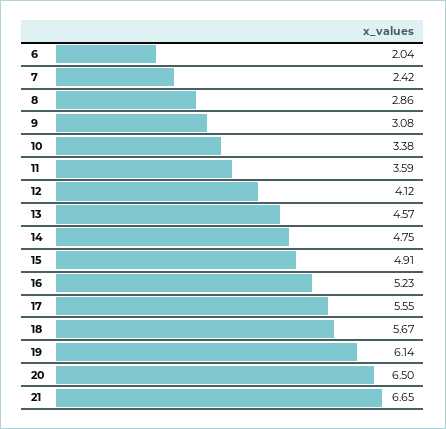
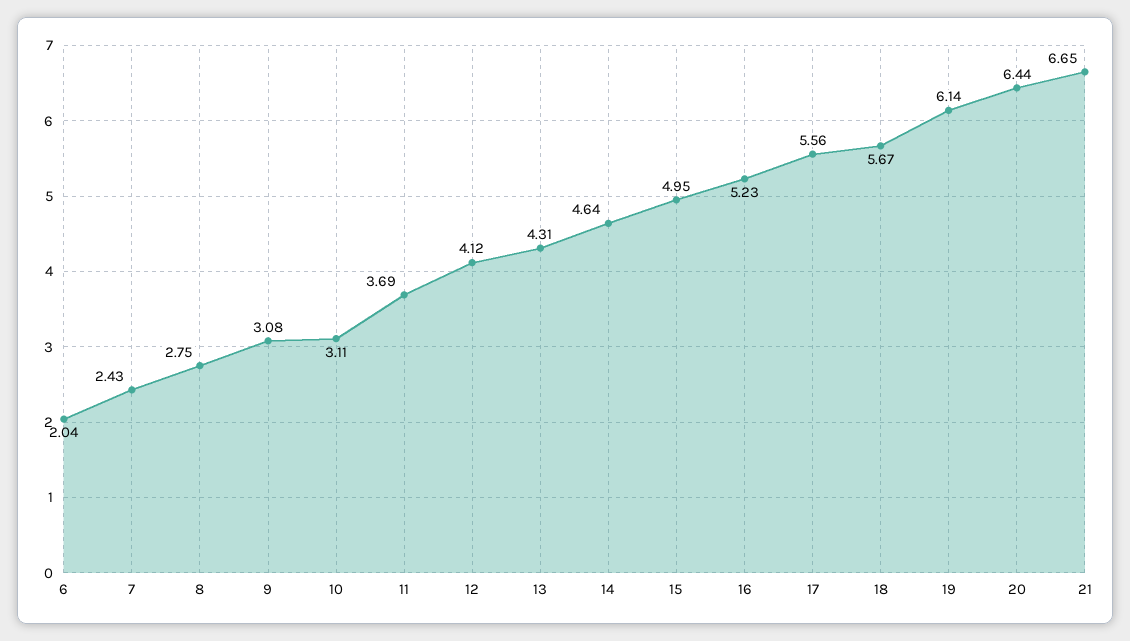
7: 2.42 -> 2.43
8: 2.86 -> 2.75
10: 3.38 -> 3.11
11: 3.59 -> 3.69
13: 4.57 -> 4.31
14: 4.75 -> 4.64
15: 4.91 -> 4.95
17: 5.55 -> 5.56
20: 6.5 -> 6.44

